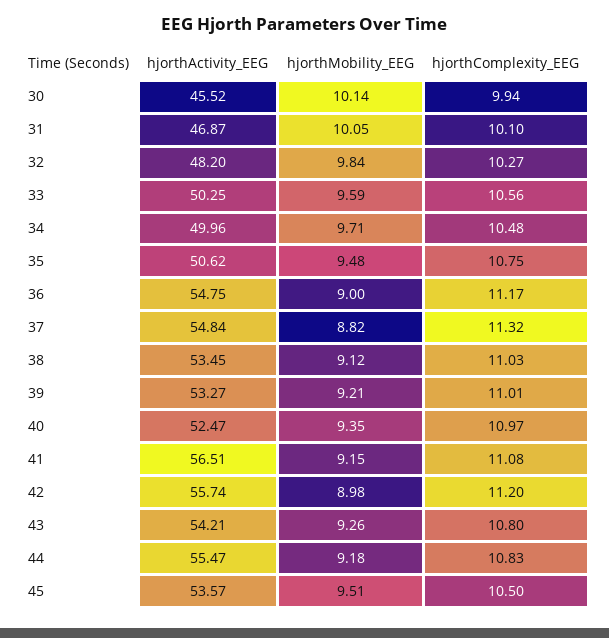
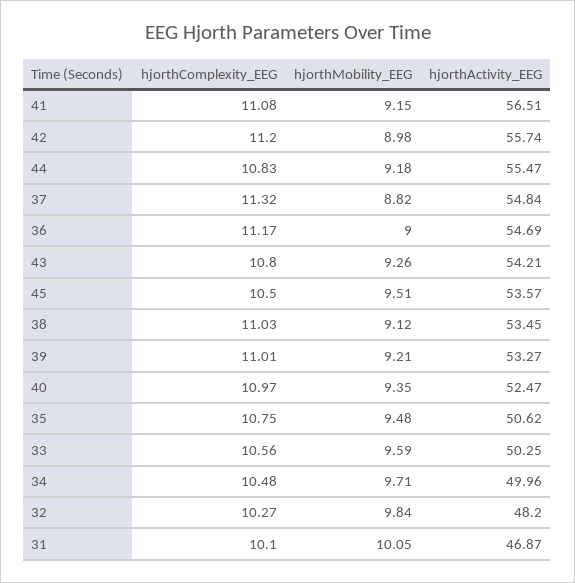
hjorthActivity_EEG, 30: 45.52 -> none
hjorthMobility_EEG, 30: 10.14 -> none
hjorthComplexity_EEG, 30: 9.94 -> none
hjorthActivity_EEG, 36: 54.75 -> 54.69

